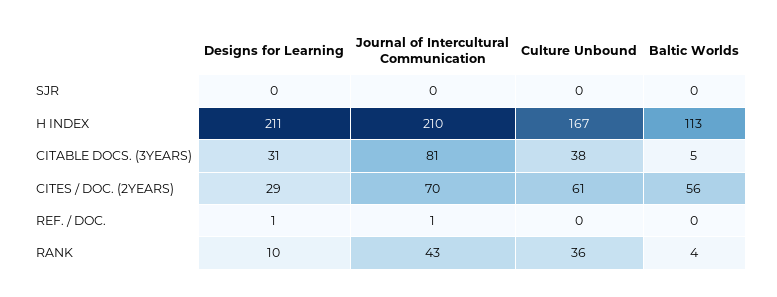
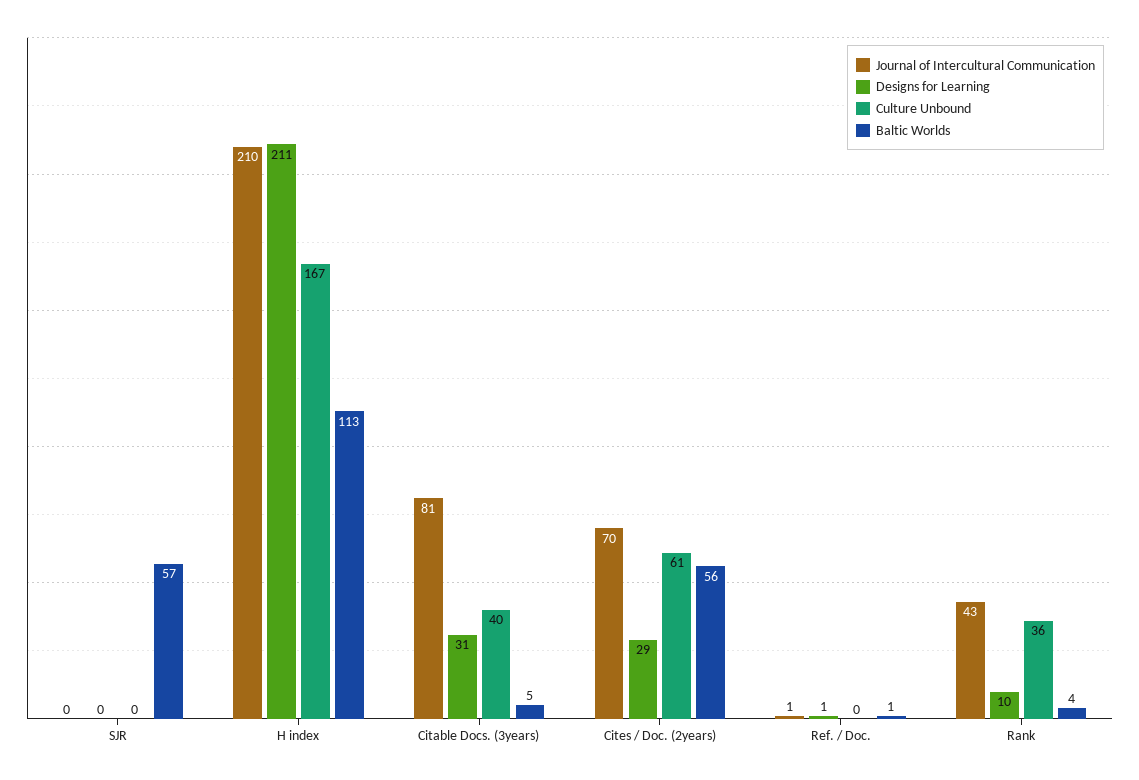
Baltic Worlds, SJR: 0 -> 57
Culture Unbound, CITABLE DOCS. (3YEARS): 38 -> 40
Baltic Worlds, REF. / DOC.: 0 -> 1

